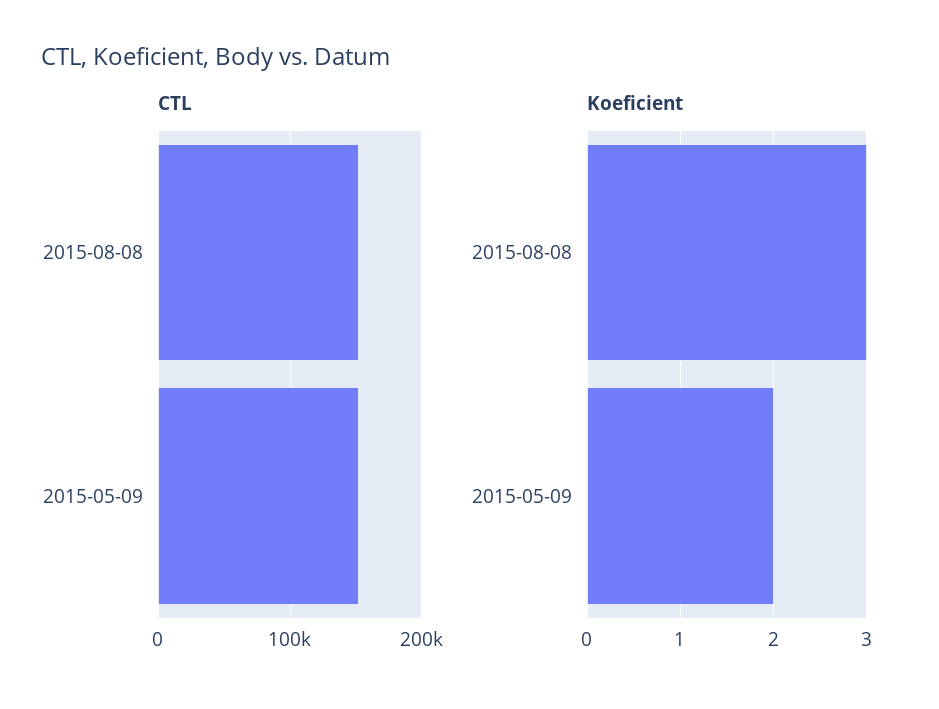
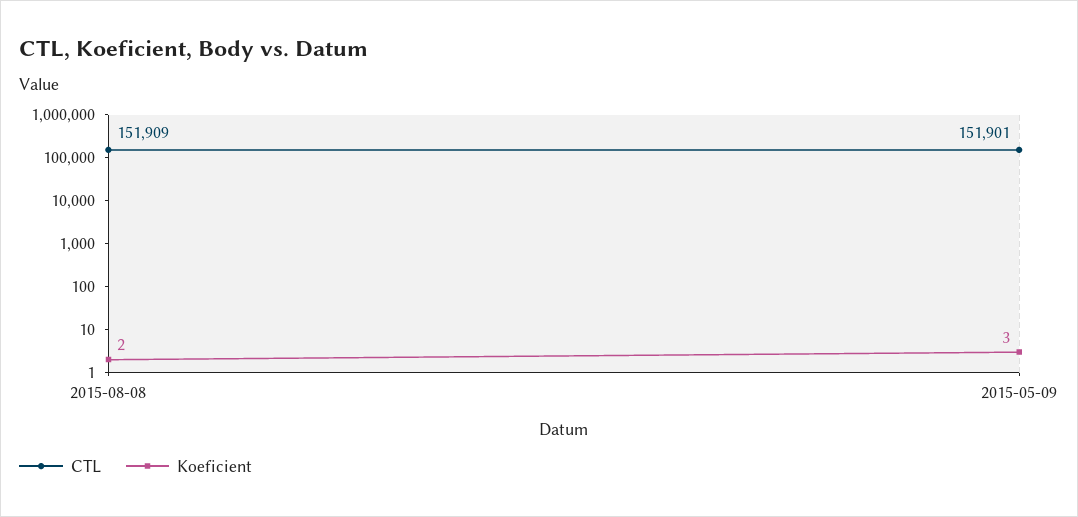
Koeficient, 2015-08-08: 3 -> 2
Koeficient, 2015-05-09: 2 -> 3

